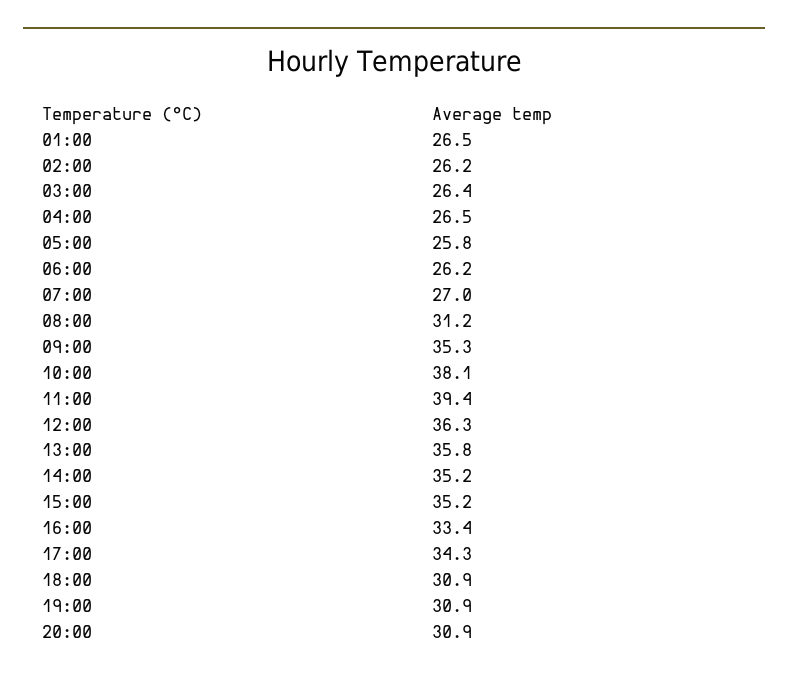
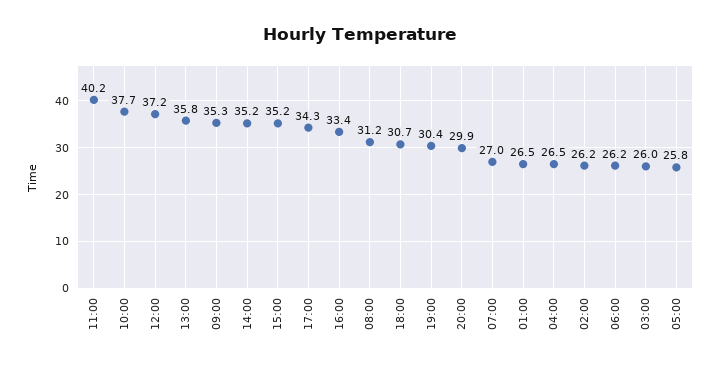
03:00: 26.4 -> 26
10:00: 38.1 -> 37.7
11:00: 39.4 -> 40.2
12:00: 36.3 -> 37.2
18:00: 30.9 -> 30.7
19:00: 30.9 -> 30.4
20:00: 30.9 -> 29.9

